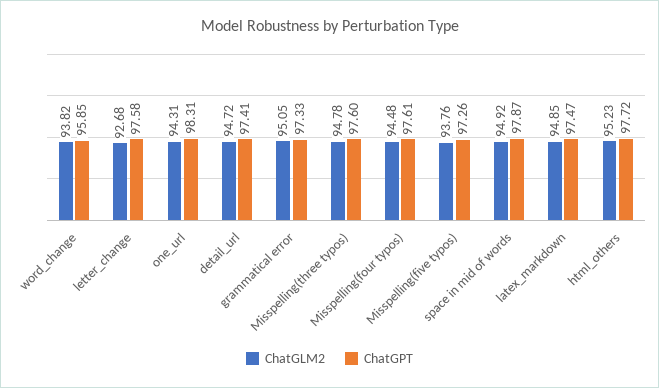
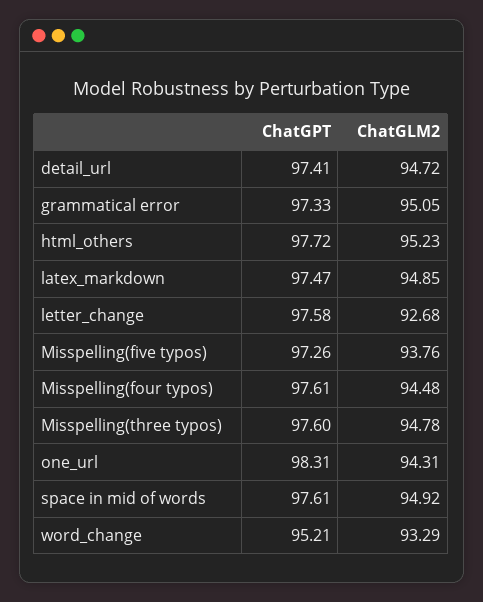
ChatGLM2, word_change: 93.82 -> 93.29
ChatGPT, word_change: 95.85 -> 95.21
ChatGPT, space in mid of words: 97.87 -> 97.61

